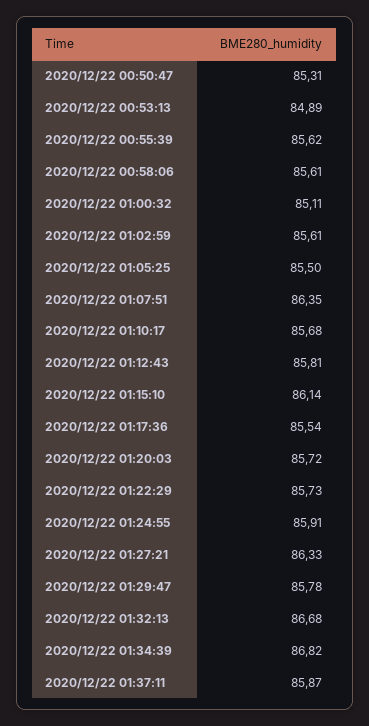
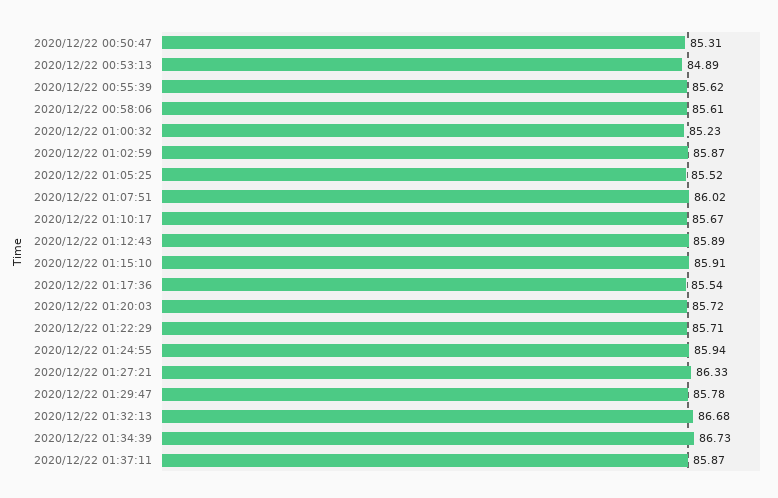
2020/12/22 01:00:32: 85.11 -> 85.23
2020/12/22 01:02:59: 85.61 -> 85.87
2020/12/22 01:05:25: 85.5 -> 85.52
2020/12/22 01:07:51: 86.35 -> 86.02
2020/12/22 01:10:17: 85.68 -> 85.67
2020/12/22 01:12:43: 85.81 -> 85.89
2020/12/22 01:15:10: 86.14 -> 85.91
2020/12/22 01:22:29: 85.73 -> 85.71
2020/12/22 01:24:55: 85.91 -> 85.94
2020/12/22 01:34:39: 86.82 -> 86.73

